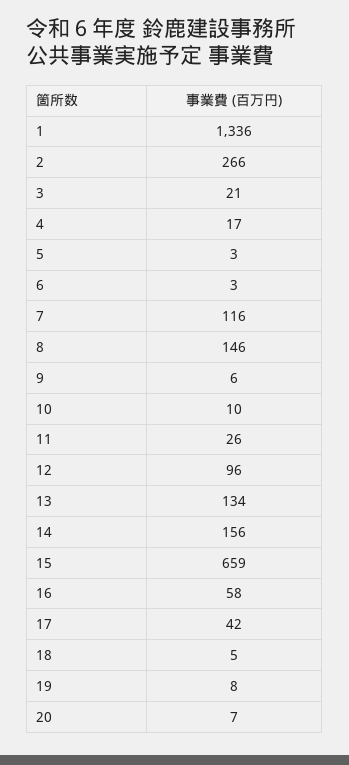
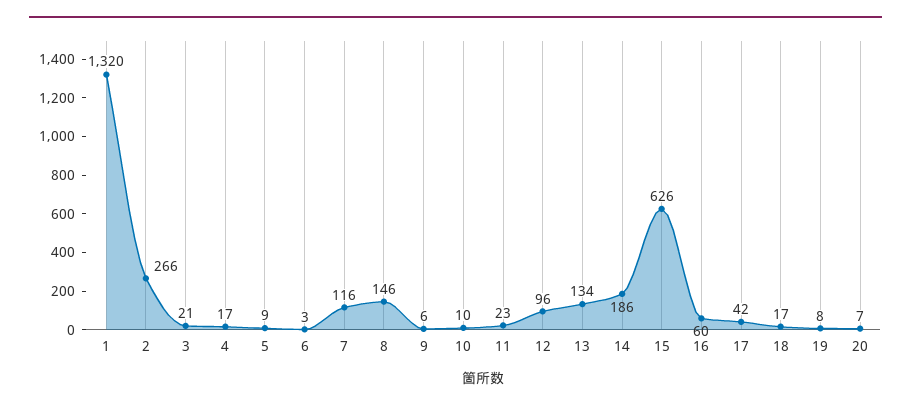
1: 1336 -> 1320
5: 3 -> 9
11: 26 -> 23
14: 156 -> 186
15: 659 -> 626
16: 58 -> 60
18: 5 -> 17

